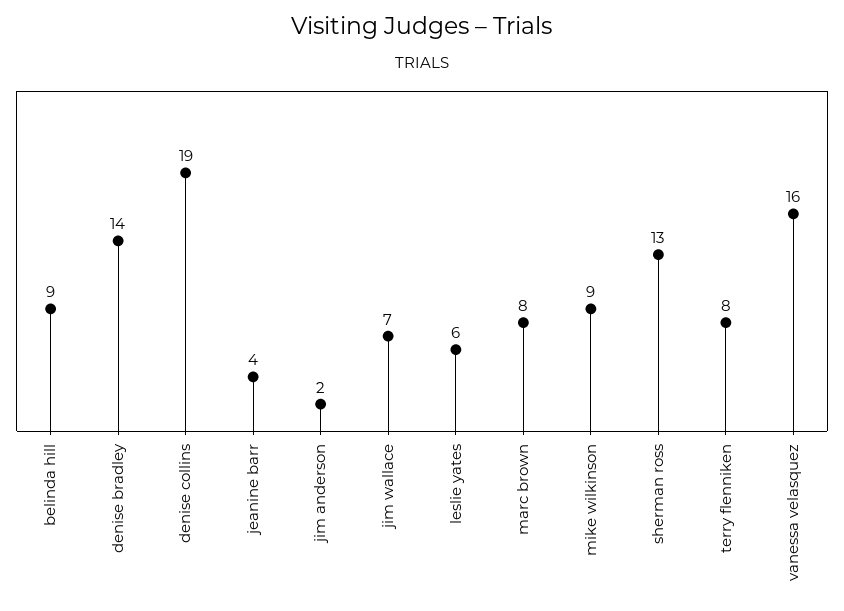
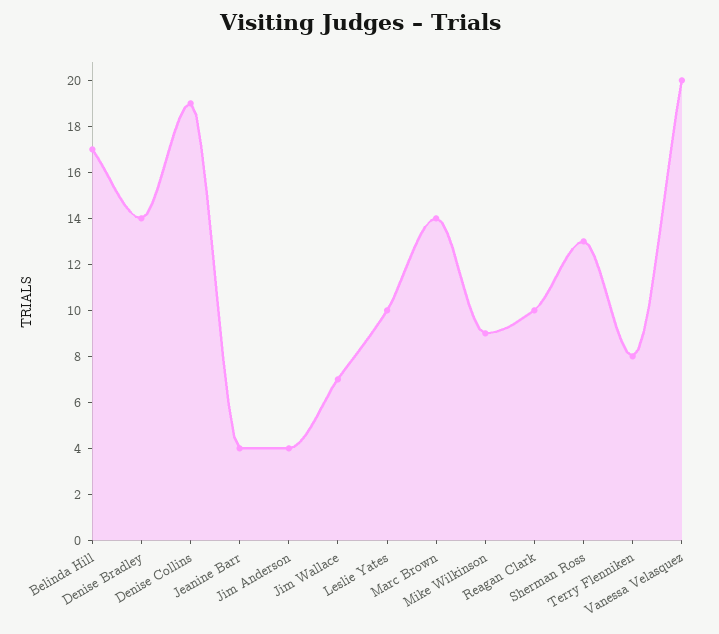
belinda hill: 9 -> 17
jim anderson: 2 -> 4
leslie yates: 6 -> 10
marc brown: 8 -> 14
vanessa velasquez: 16 -> 20
Reagan Clark: none -> 10

